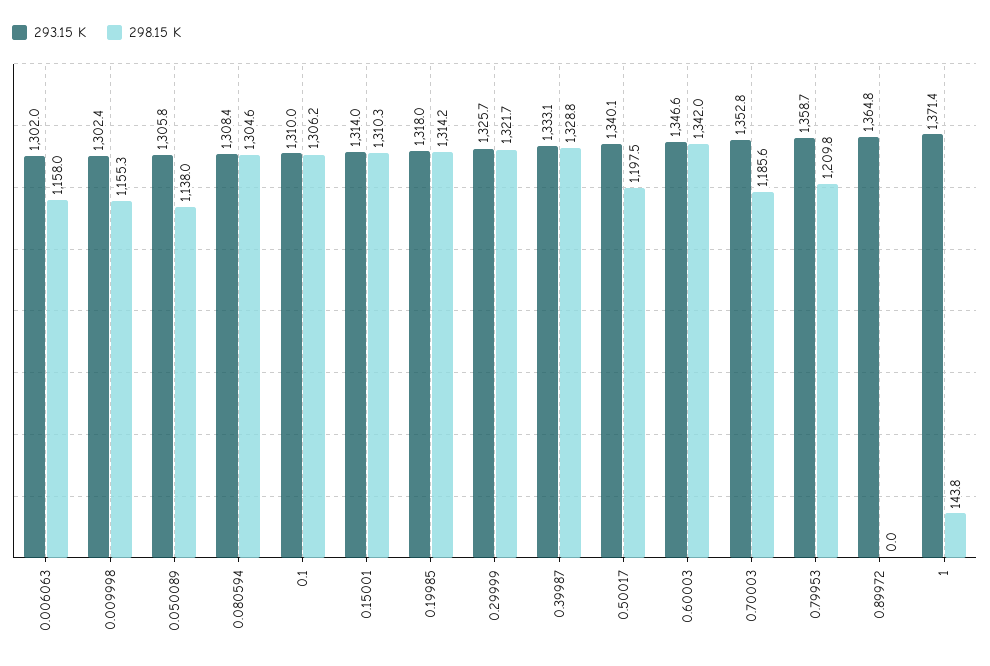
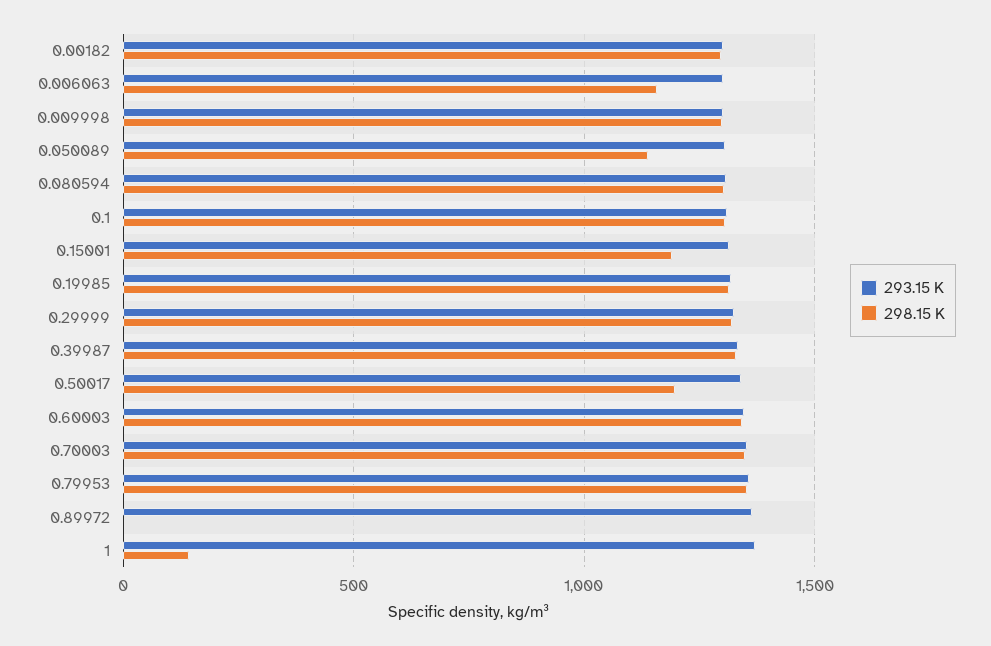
298.15 K, 0.009998: 1155.3 -> 1300
298.15 K, 0.15001: 1310.3 -> 1200
298.15 K, 0.70003: 1185.6 -> 1350
298.15 K, 0.79953: 1209.8 -> 1350
293.15 K, 0.00182: none -> 1300
298.15 K, 0.00182: none -> 1300

